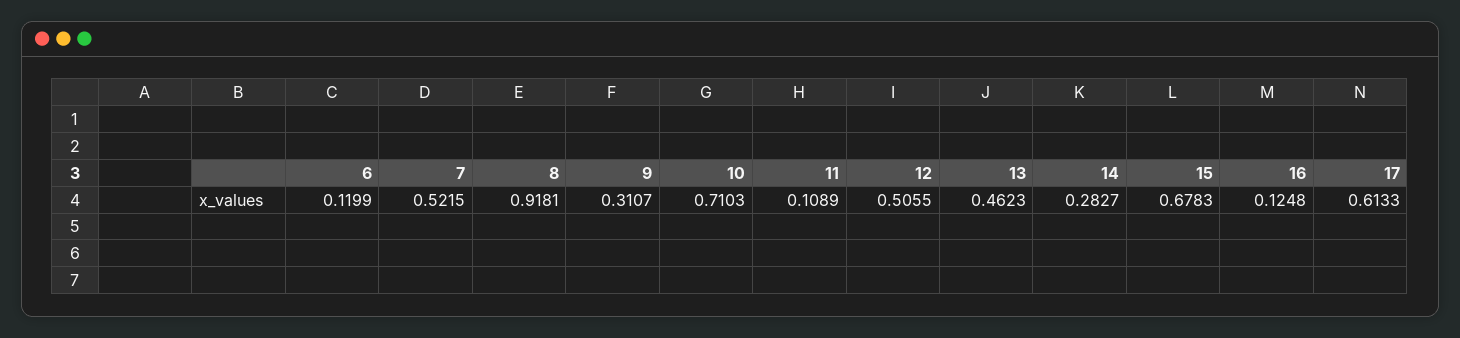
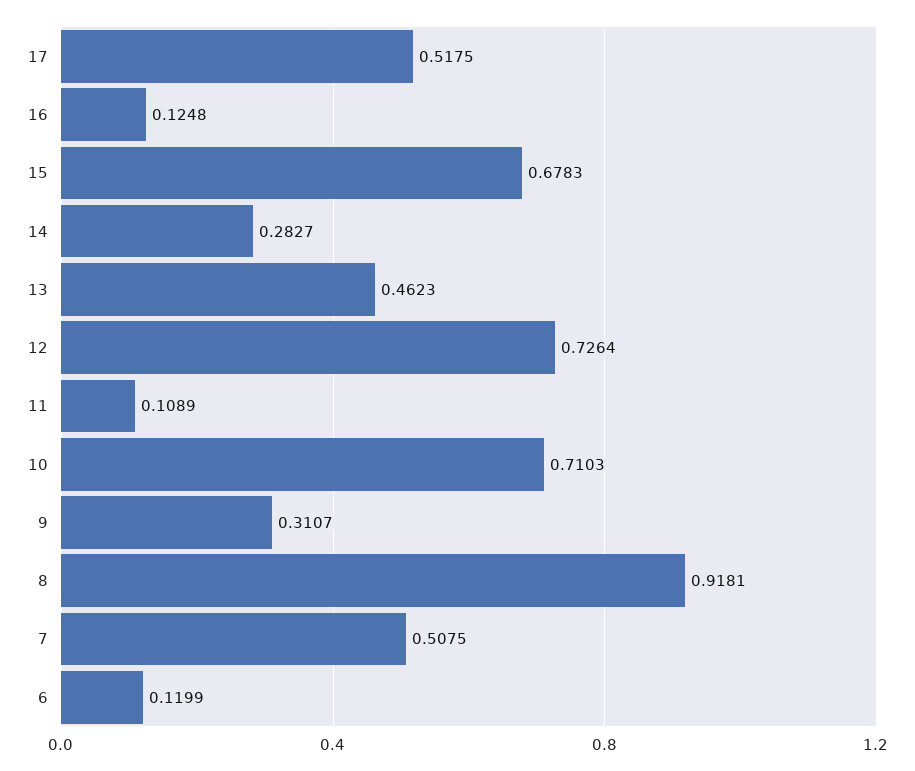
7: 0.5215 -> 0.5075
12: 0.5055 -> 0.7264
17: 0.6133 -> 0.5175

